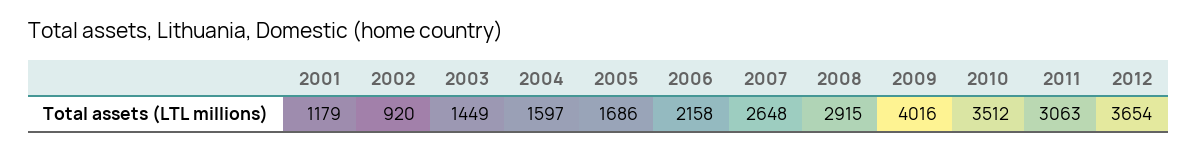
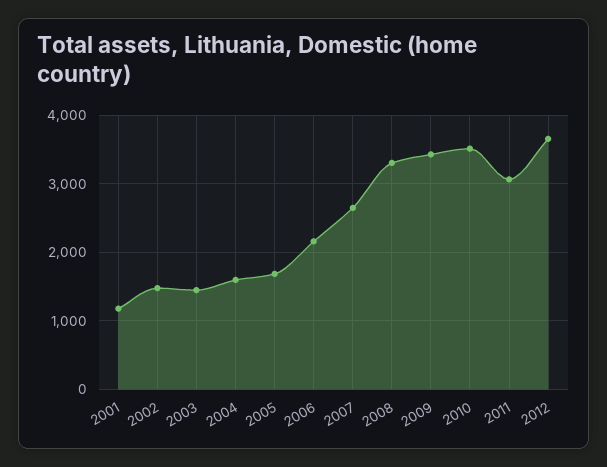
2002: 920 -> 1500
2008: 2915 -> 3300
2009: 4016 -> 3400

